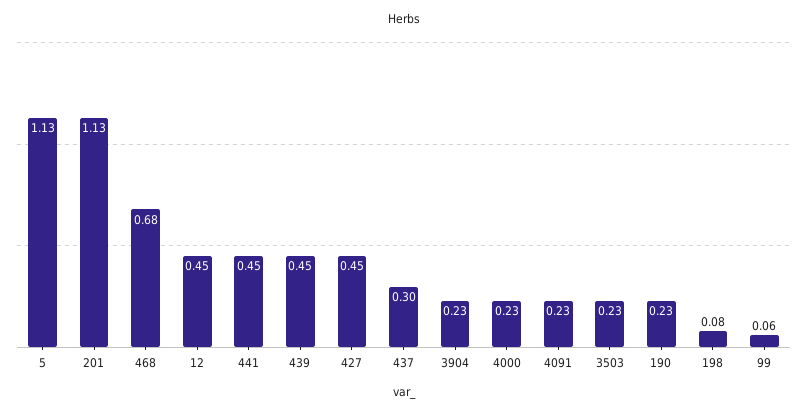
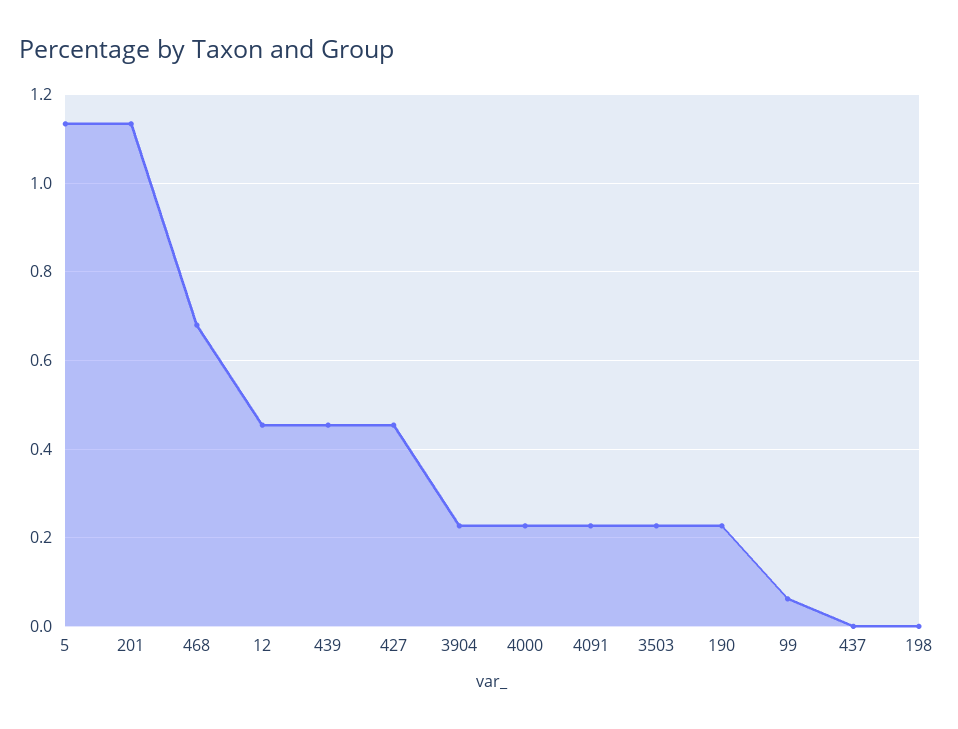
441: 0.45 -> none
437: 0.3 -> 0
198: 0.08 -> 0

